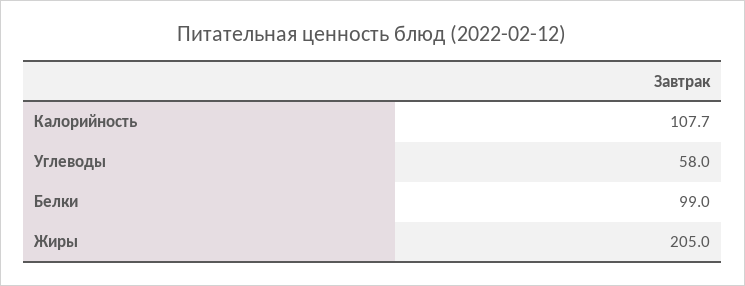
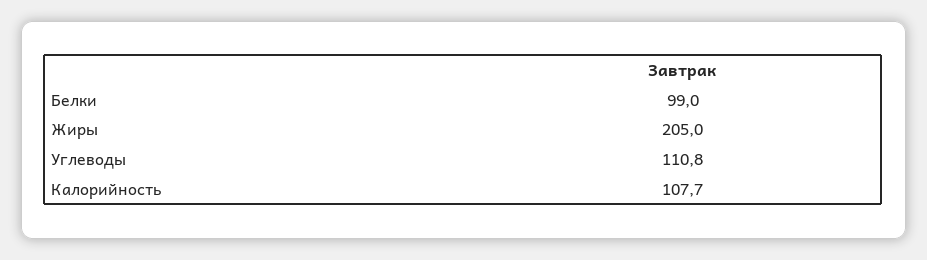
Углеводы: 58 -> 110.8

